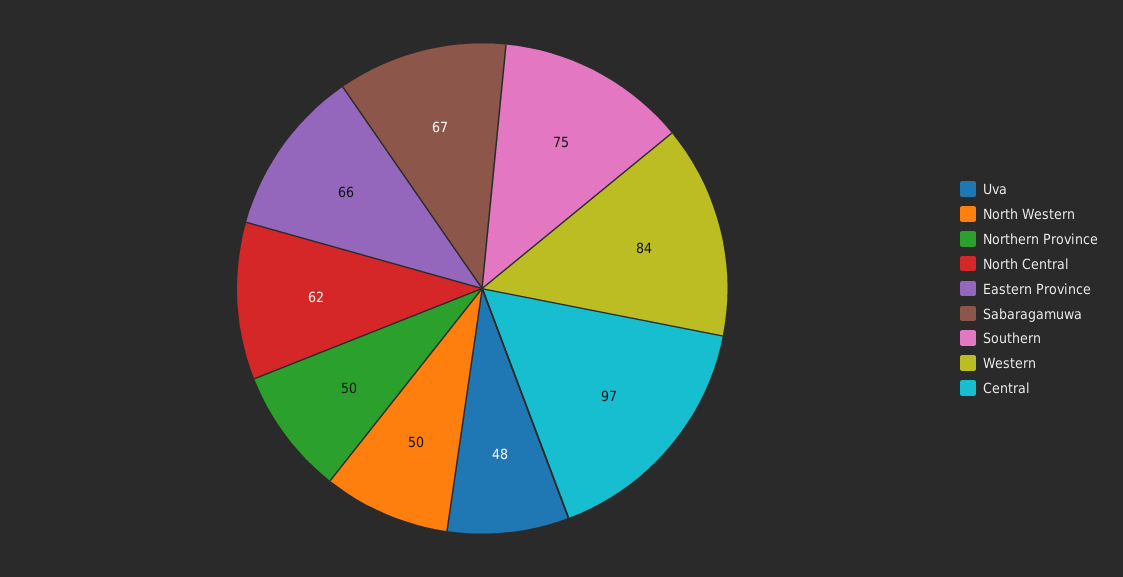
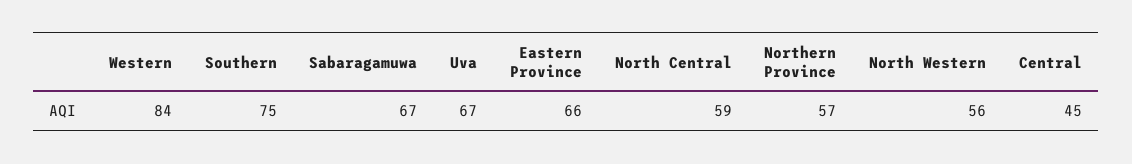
Uva: 48 -> 67
North Western: 50 -> 56
Northern Province: 50 -> 57
North Central: 62 -> 59
Central: 97 -> 45

